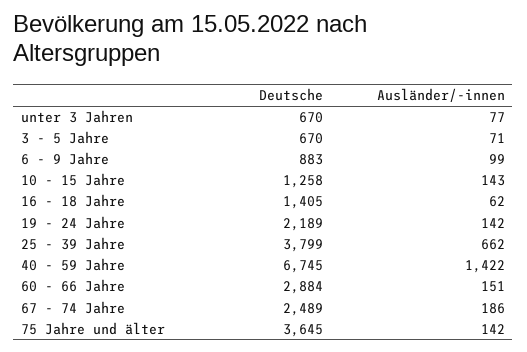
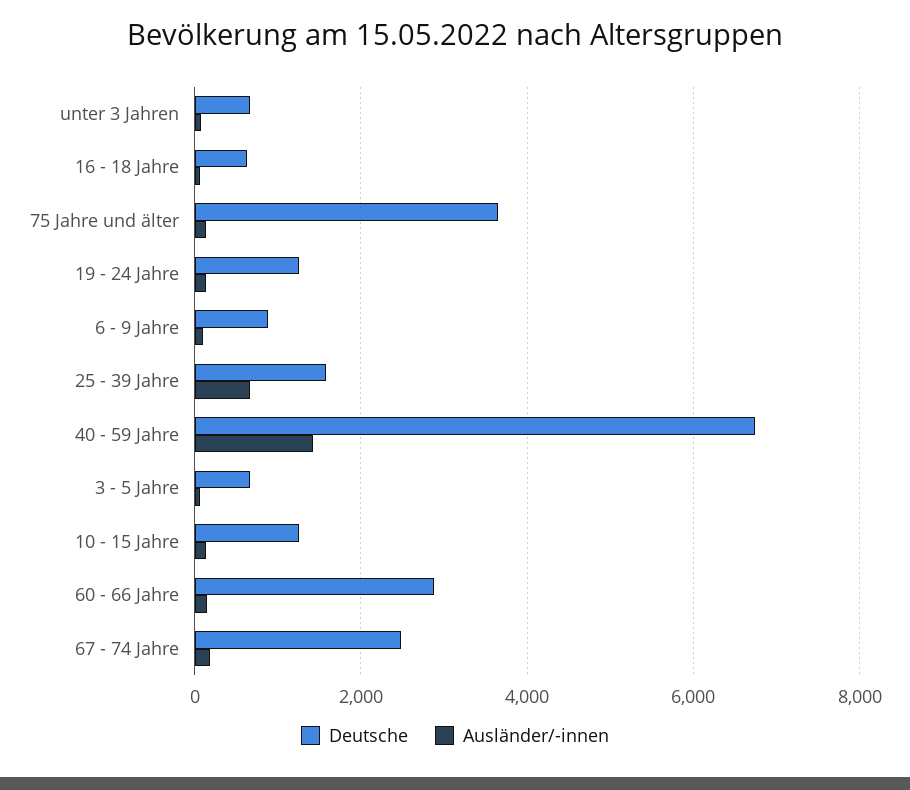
Deutsche, 16 - 18 Jahre: 1405 -> 600
Deutsche, 19 - 24 Jahre: 2189 -> 1200
Deutsche, 25 - 39 Jahre: 3799 -> 1600

